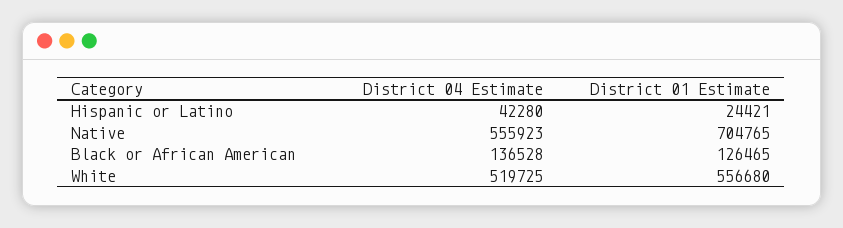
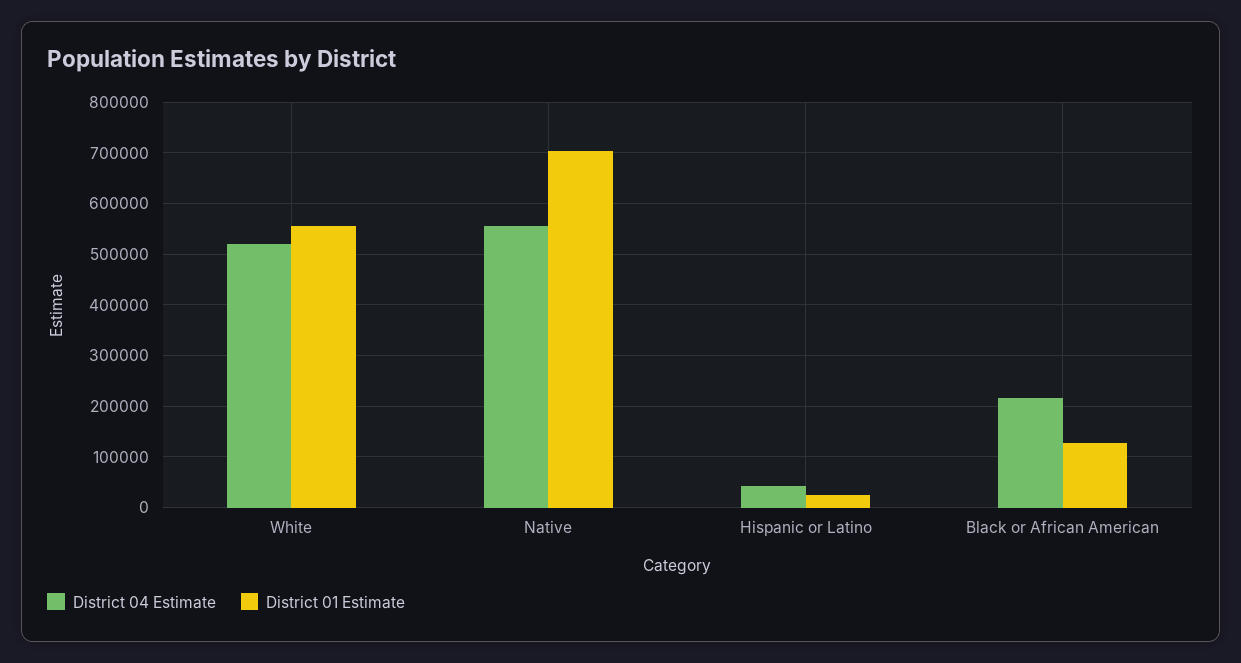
District 04 Estimate, Black or African American: 136528 -> 220000

